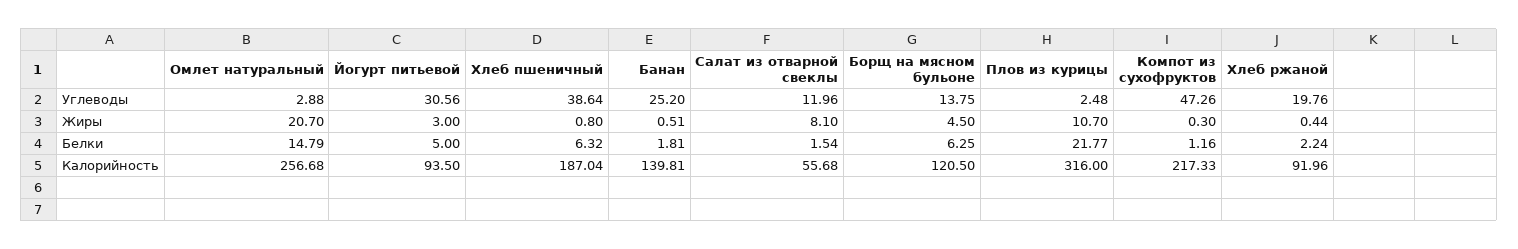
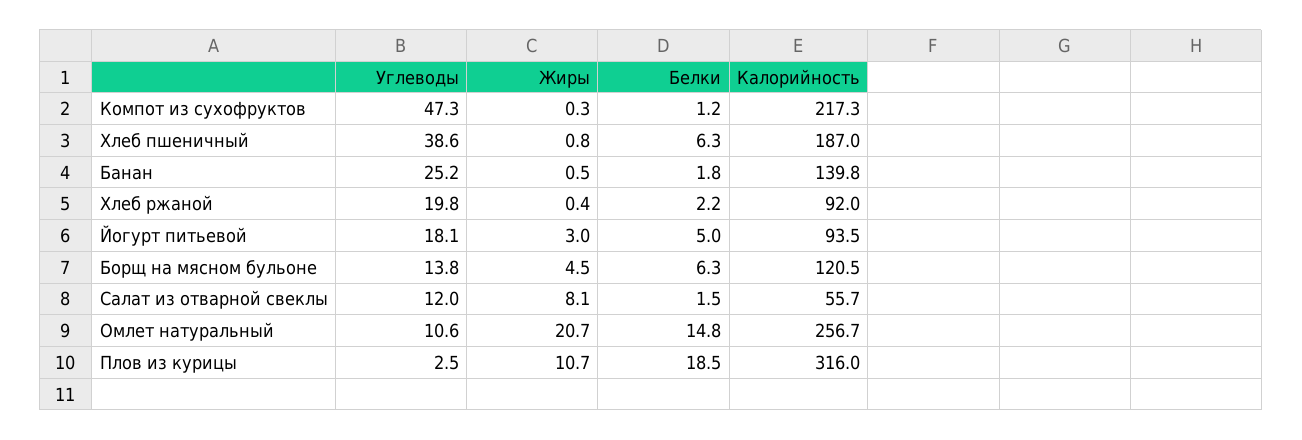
Омлет натуральный, Углеводы: 2.88 -> 10.6
Йогурт питьевой, Углеводы: 30.56 -> 18.1
Плов из курицы, Белки: 21.77 -> 18.5

